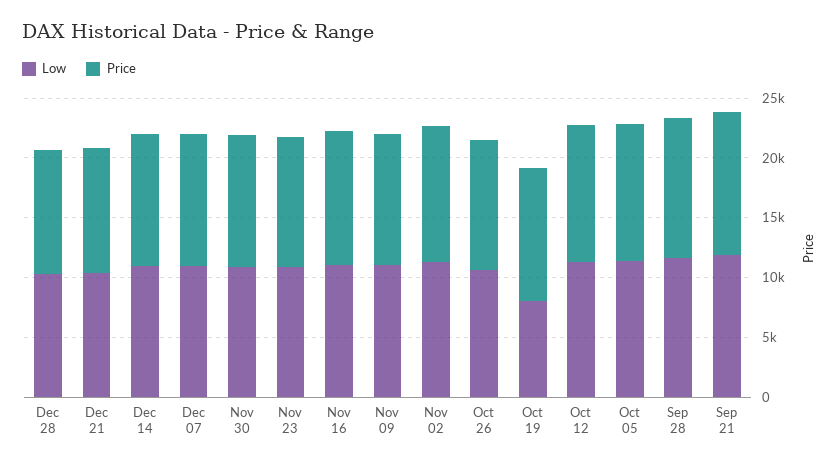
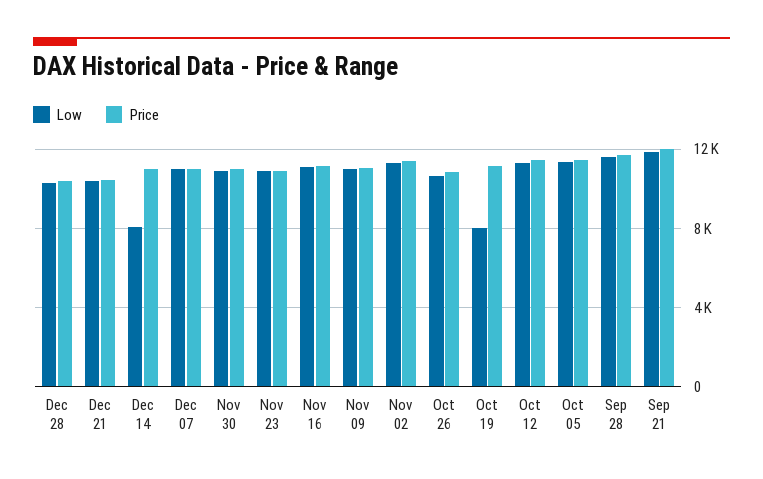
Low, Dec 14: 11000 -> 8000

